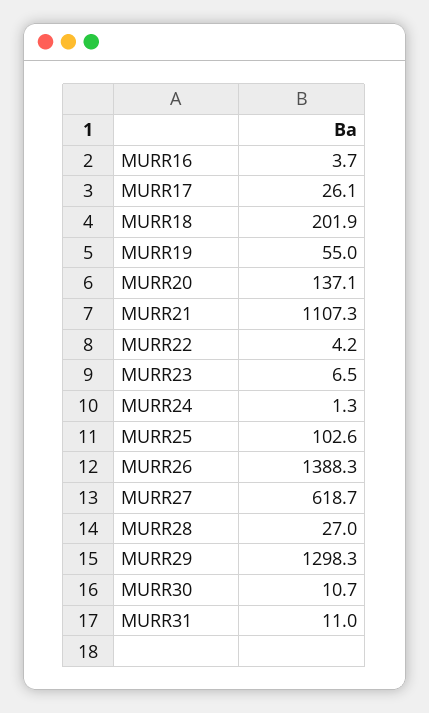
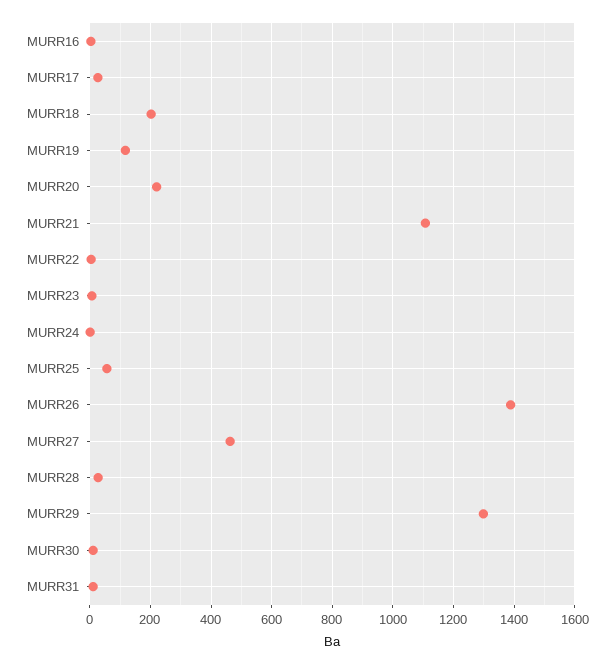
MURR19: 55 -> 120
MURR20: 137.1 -> 220
MURR25: 102.6 -> 60
MURR27: 618.7 -> 460

